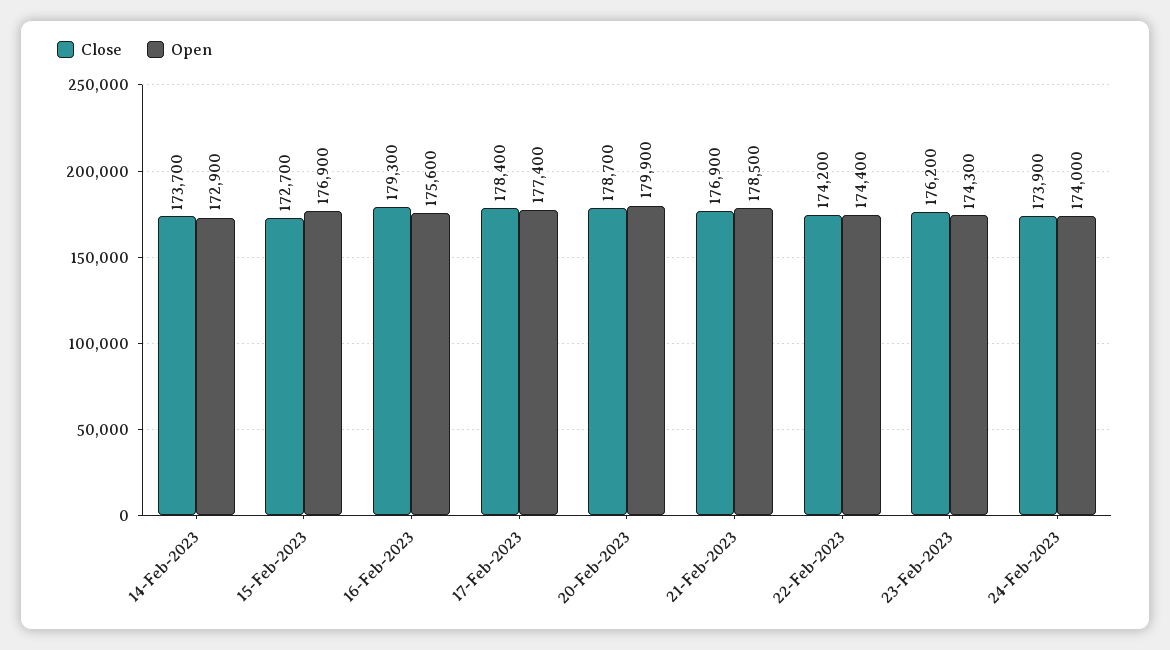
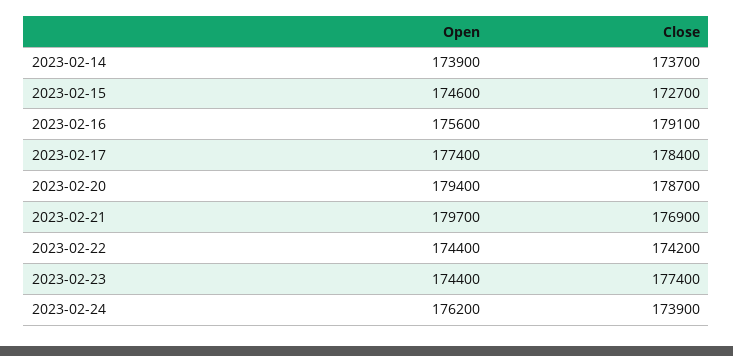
Open, 14-Feb-2023: 172900 -> 173900
Open, 15-Feb-2023: 176900 -> 174600
Close, 16-Feb-2023: 179300 -> 179100
Open, 20-Feb-2023: 179900 -> 179400
Open, 21-Feb-2023: 178500 -> 179700
Close, 23-Feb-2023: 176200 -> 177400
Open, 23-Feb-2023: 174300 -> 174400
Open, 24-Feb-2023: 174000 -> 176200

